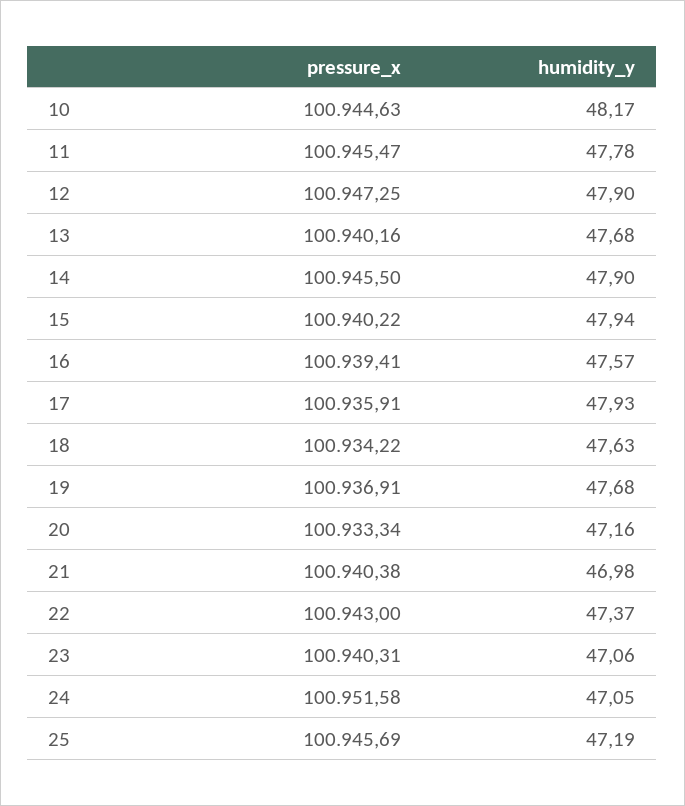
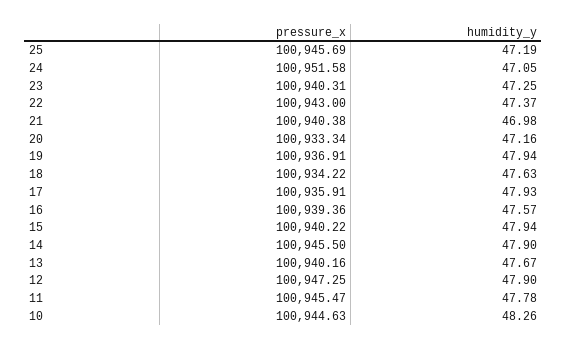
humidity_y, 10: 48.17 -> 48.26
humidity_y, 13: 47.68 -> 47.67
pressure_x, 16: 100939.41 -> 100939.36
humidity_y, 19: 47.68 -> 47.94
humidity_y, 23: 47.06 -> 47.25

